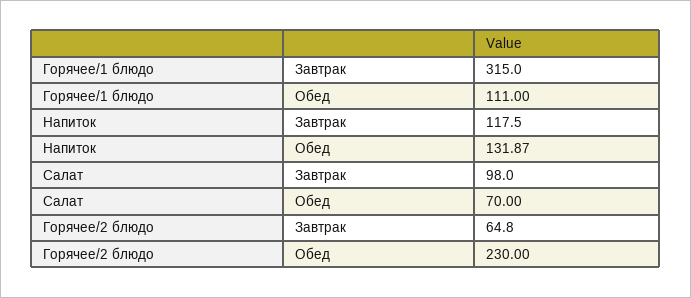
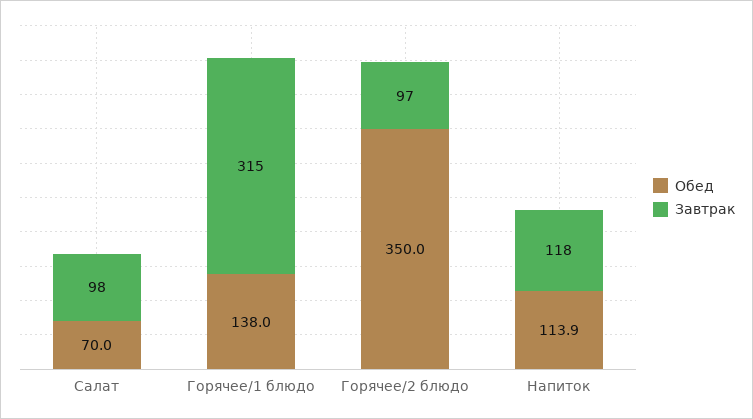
Обед, Горячее/1 блюдо: 111 -> 138
Обед, Напиток: 131.87 -> 113.9
Завтрак, Горячее/2 блюдо: 64.8 -> 97
Обед, Горячее/2 блюдо: 230 -> 350

